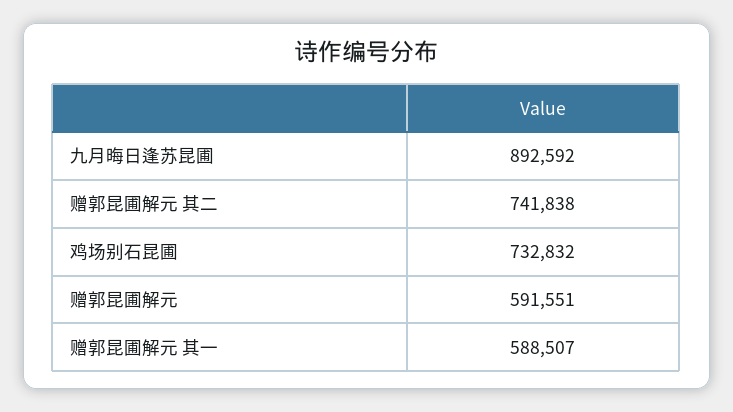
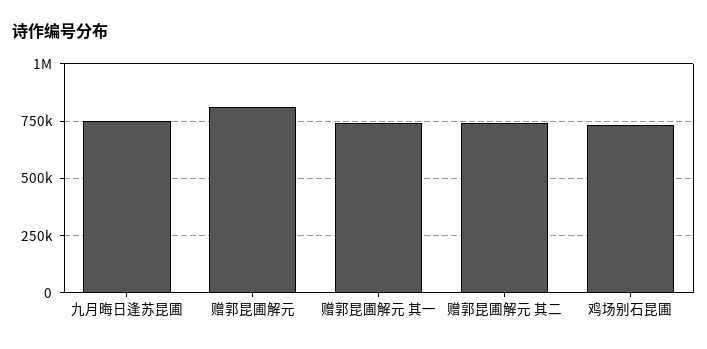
九月晦日逢苏昆圃: 892592 -> 750000
赠郭昆圃解元: 591551 -> 800000
赠郭昆圃解元 其一: 588507 -> 750000

